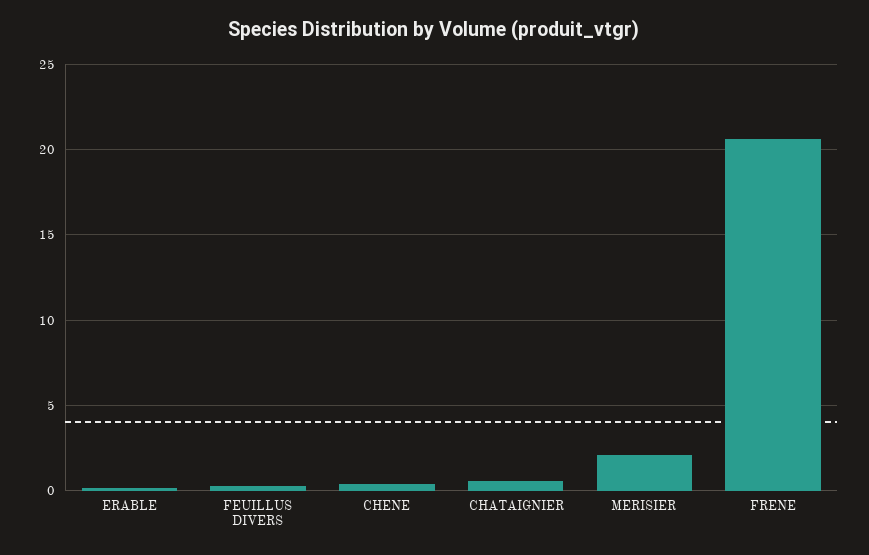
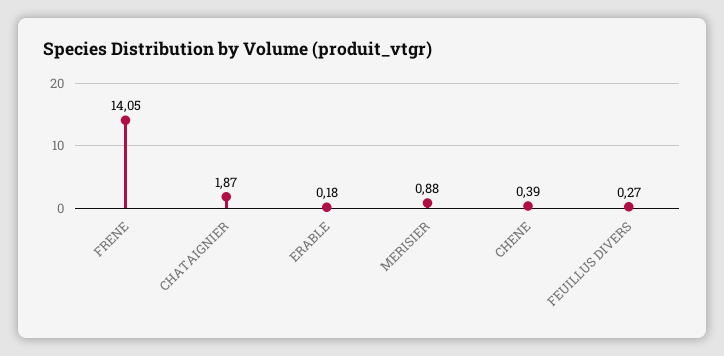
CHATAIGNIER: 0.5 -> 1.87
MERISIER: 2 -> 0.88
FRENE: 20.5 -> 14.05

